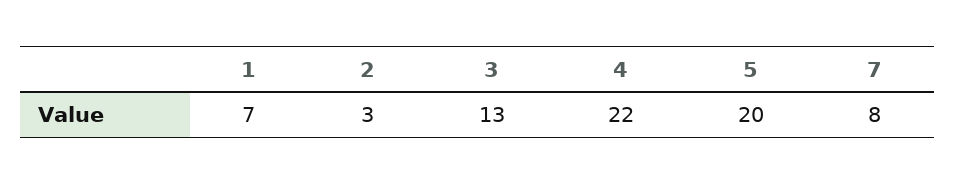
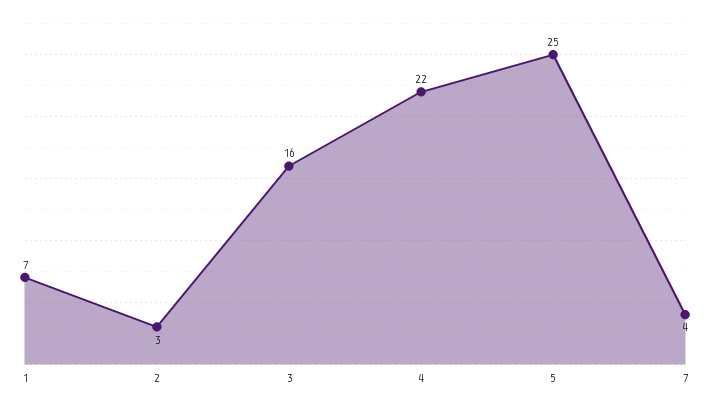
3: 13 -> 16
5: 20 -> 25
7: 8 -> 4

